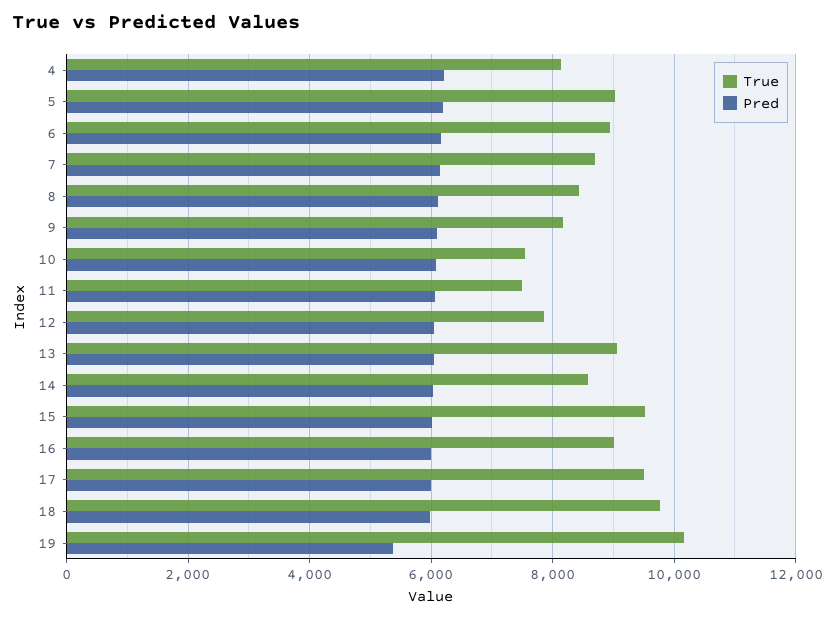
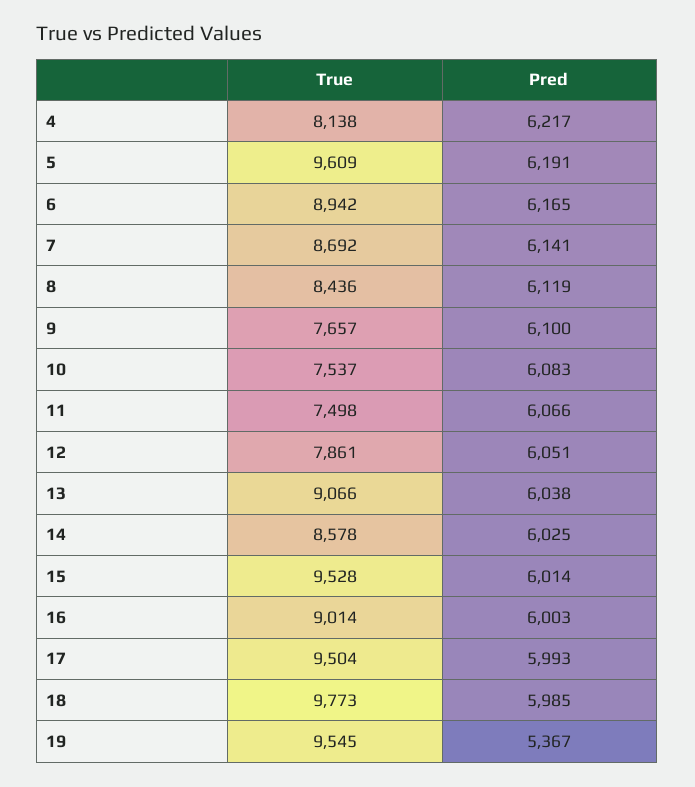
True, 5: 9000 -> 9609
True, 9: 8200 -> 7657
True, 19: 10200 -> 9545

